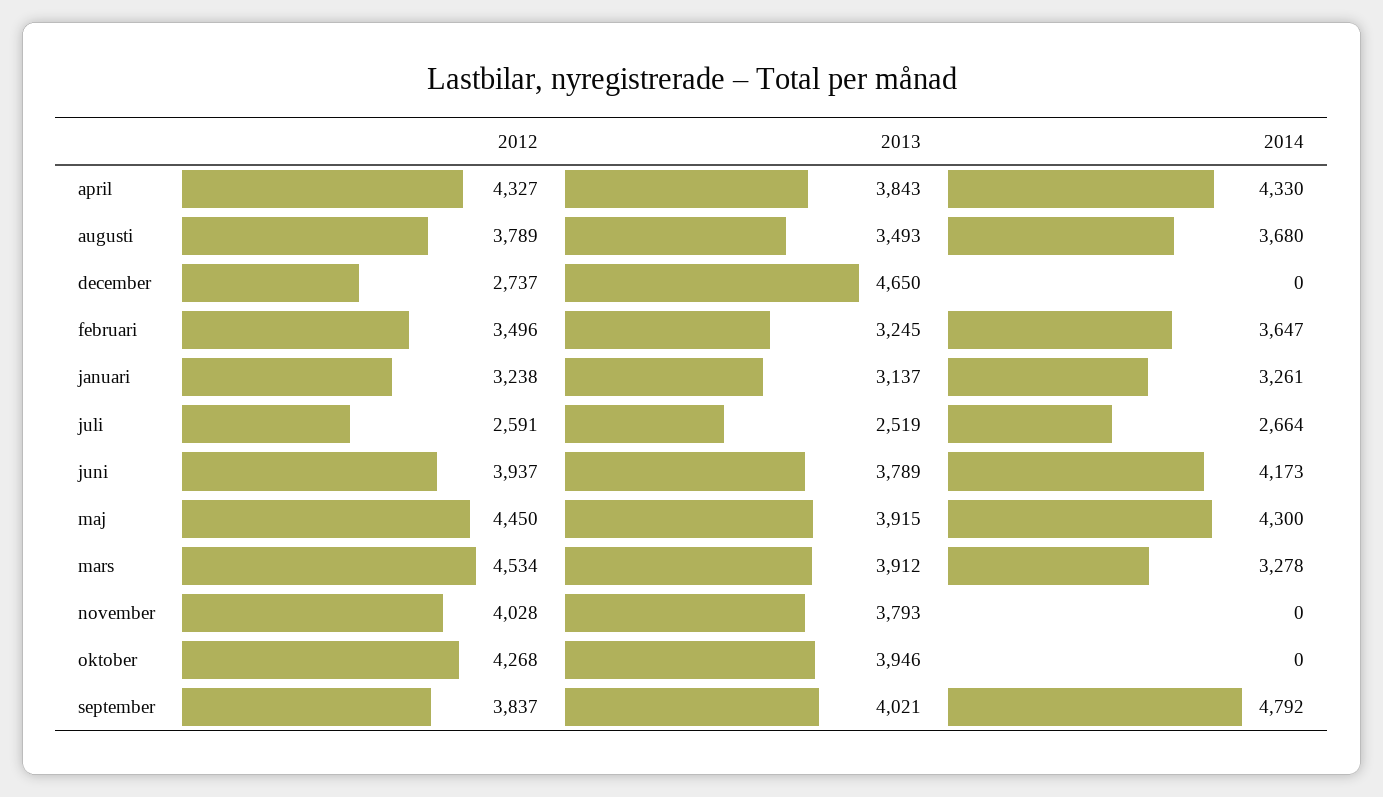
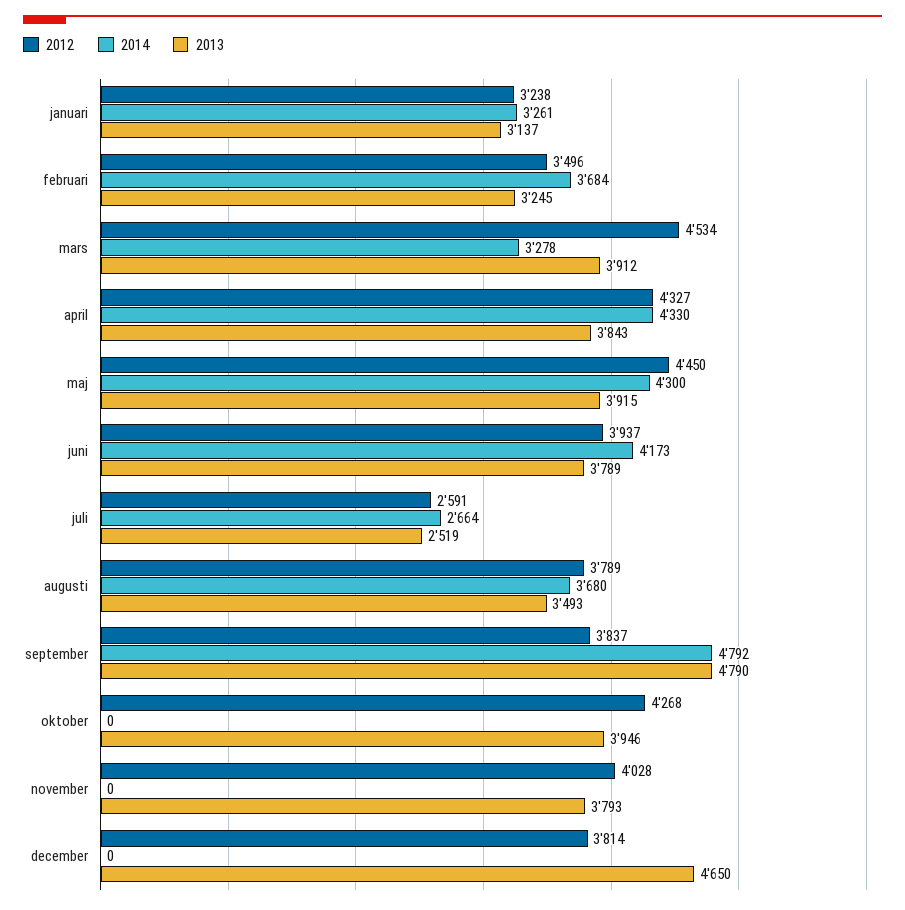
2012, december: 2737 -> 3814
2014, februari: 3647 -> 3684
2013, september: 4021 -> 4790

